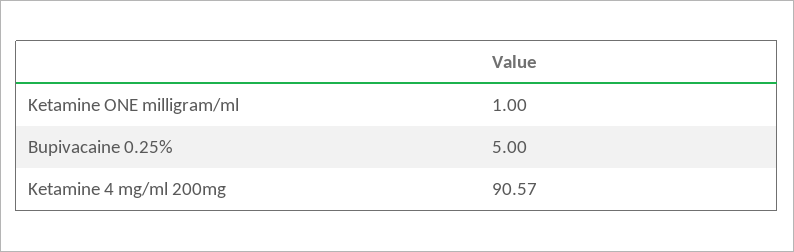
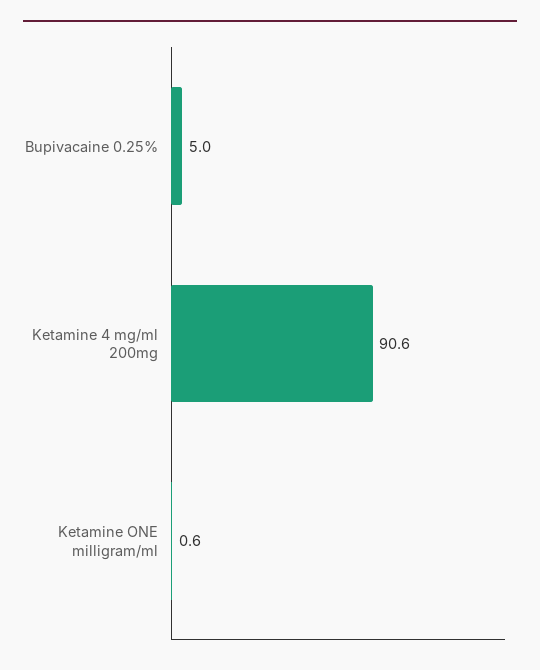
Ketamine ONE milligram/ml: 1 -> 0.6

